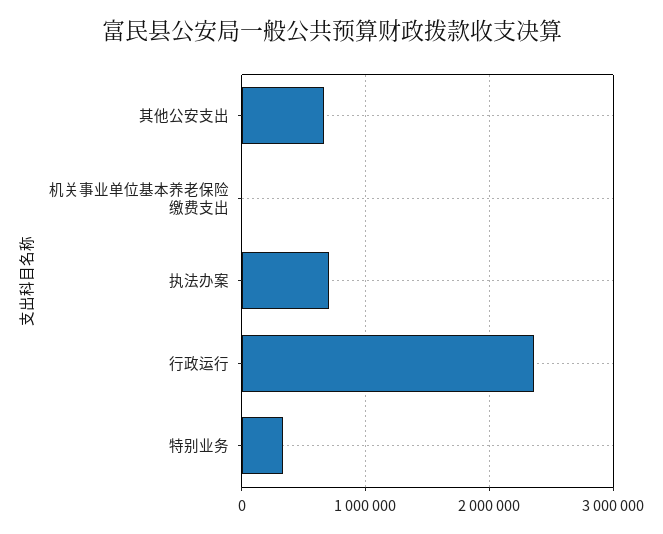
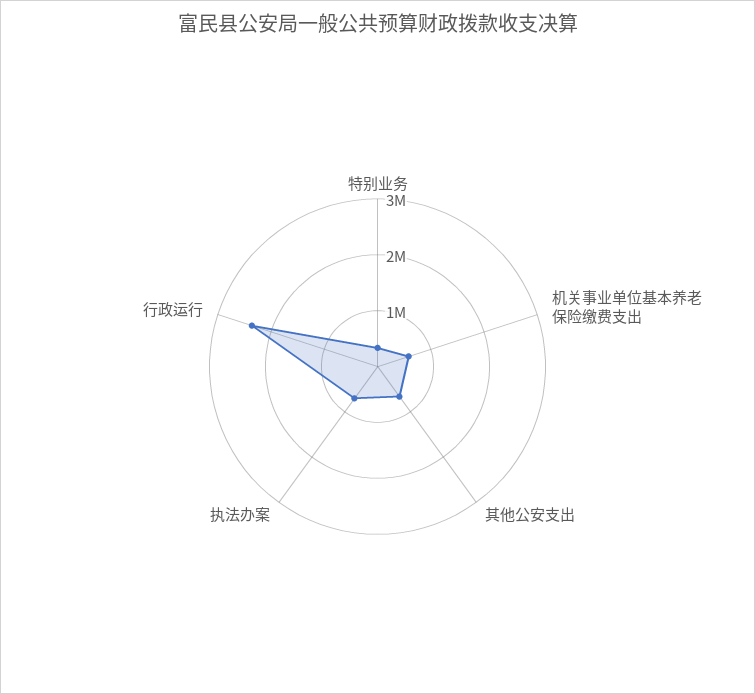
机关事业单位基本养老保险缴费支出: 0 -> 600000

